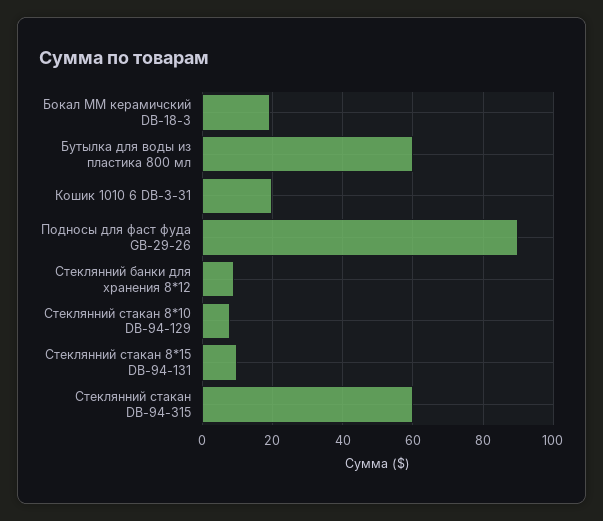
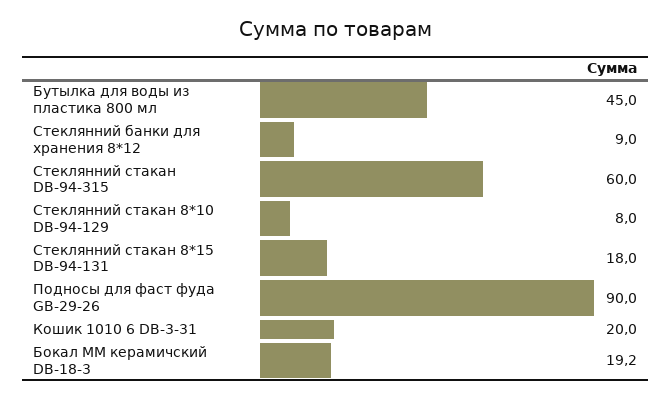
Бутылка для воды из пластика 800 мл: 60 -> 45
Стеклянний стакан 8*15 DB-94-131: 10 -> 18

